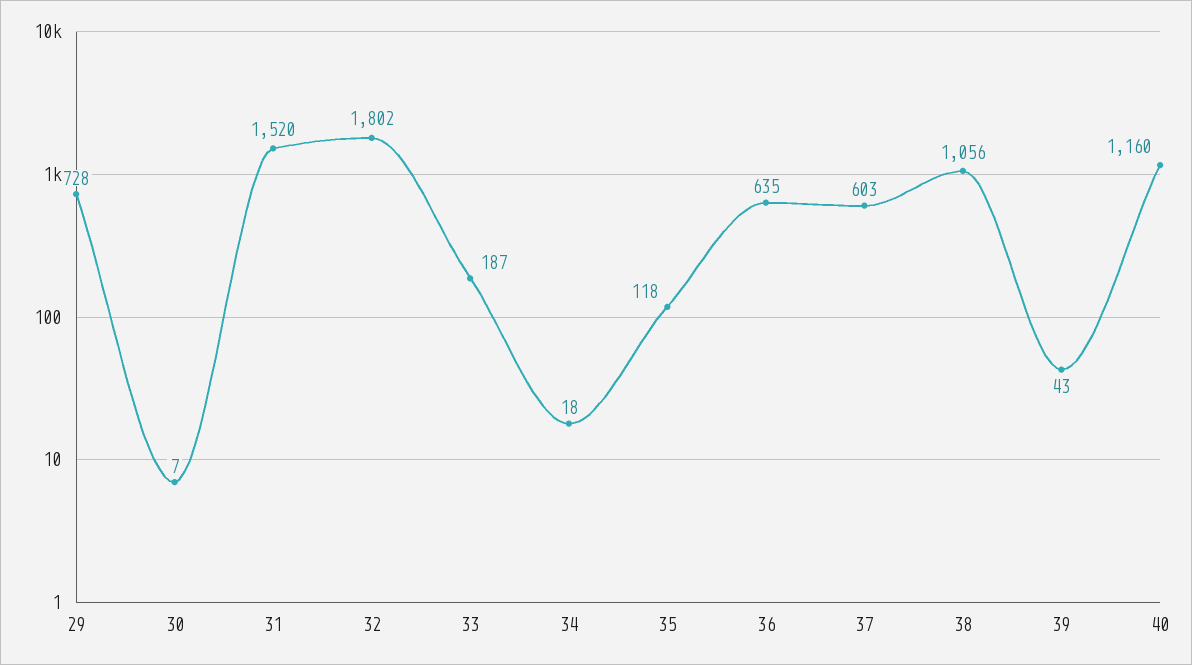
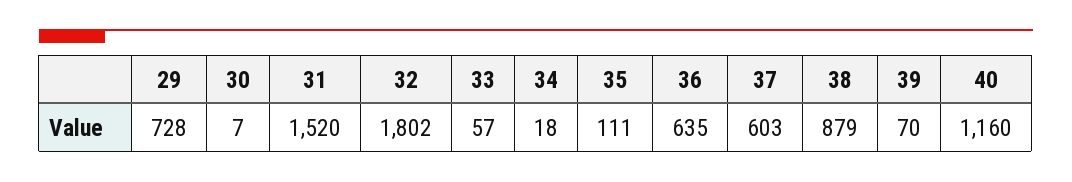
33: 187 -> 57
35: 118 -> 111
38: 1056 -> 879
39: 43 -> 70

